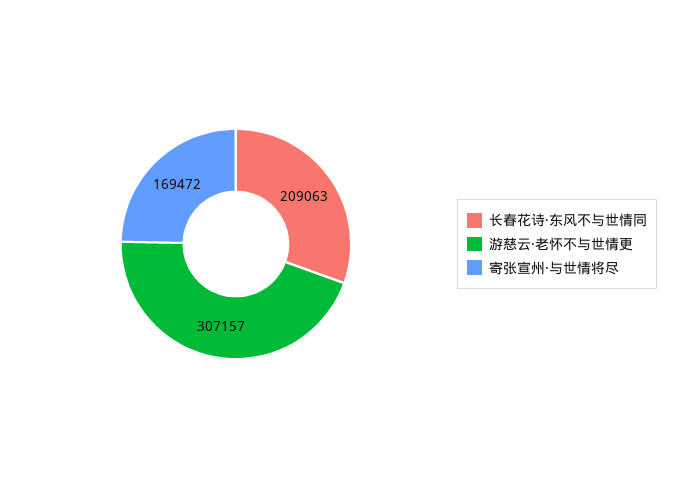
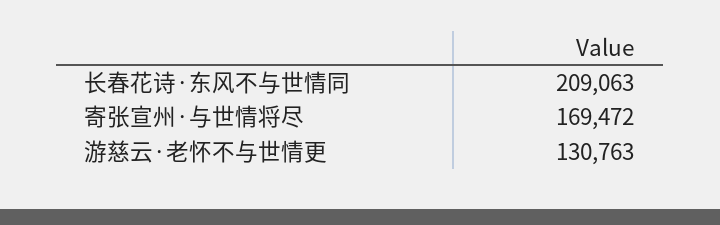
游慈云·老怀不与世情更: 307157 -> 130763

